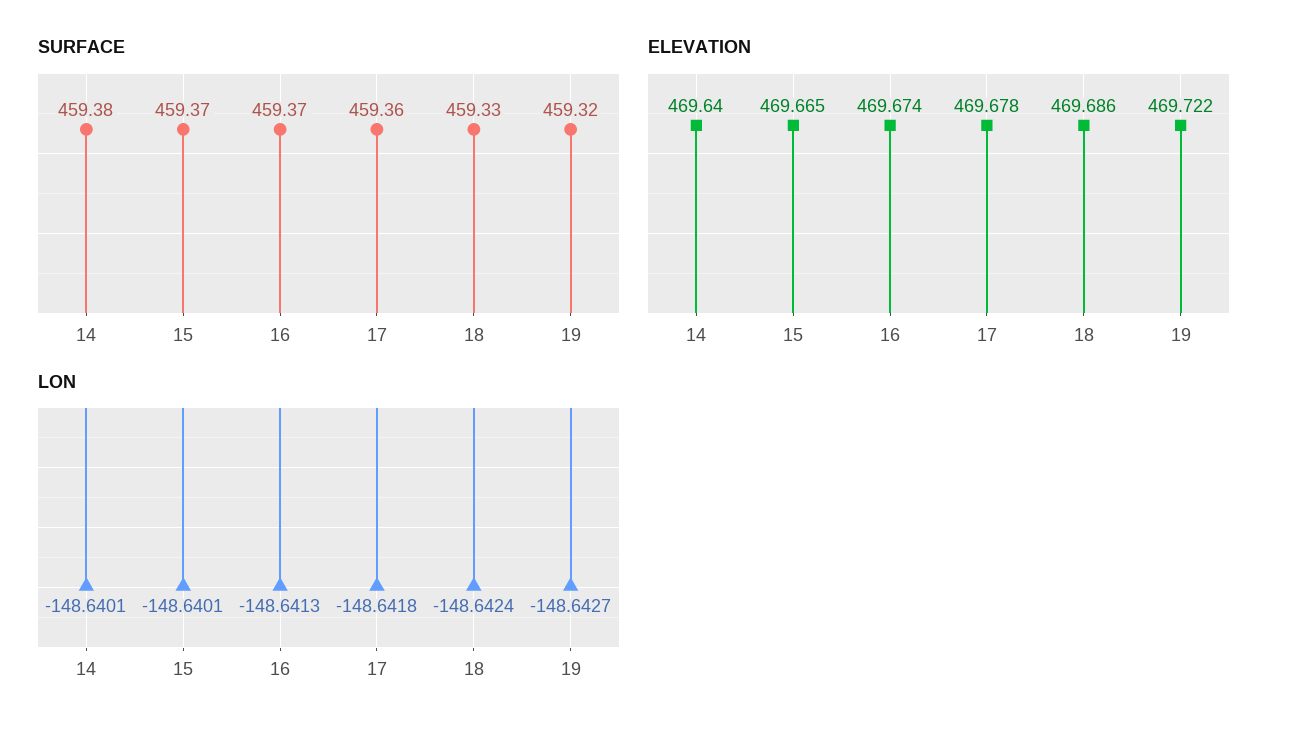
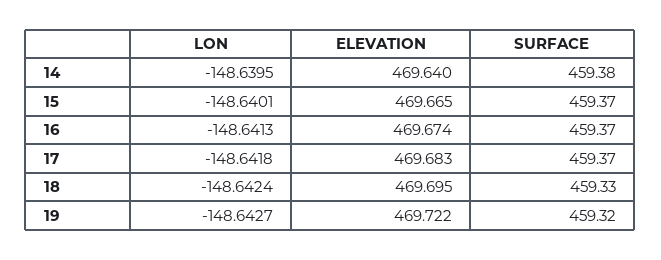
SURFACE, 17: 459.36 -> 459.37
ELEVATION, 17: 469.678 -> 469.683
ELEVATION, 18: 469.686 -> 469.695
LON, 14: -148.6401 -> -148.6395

